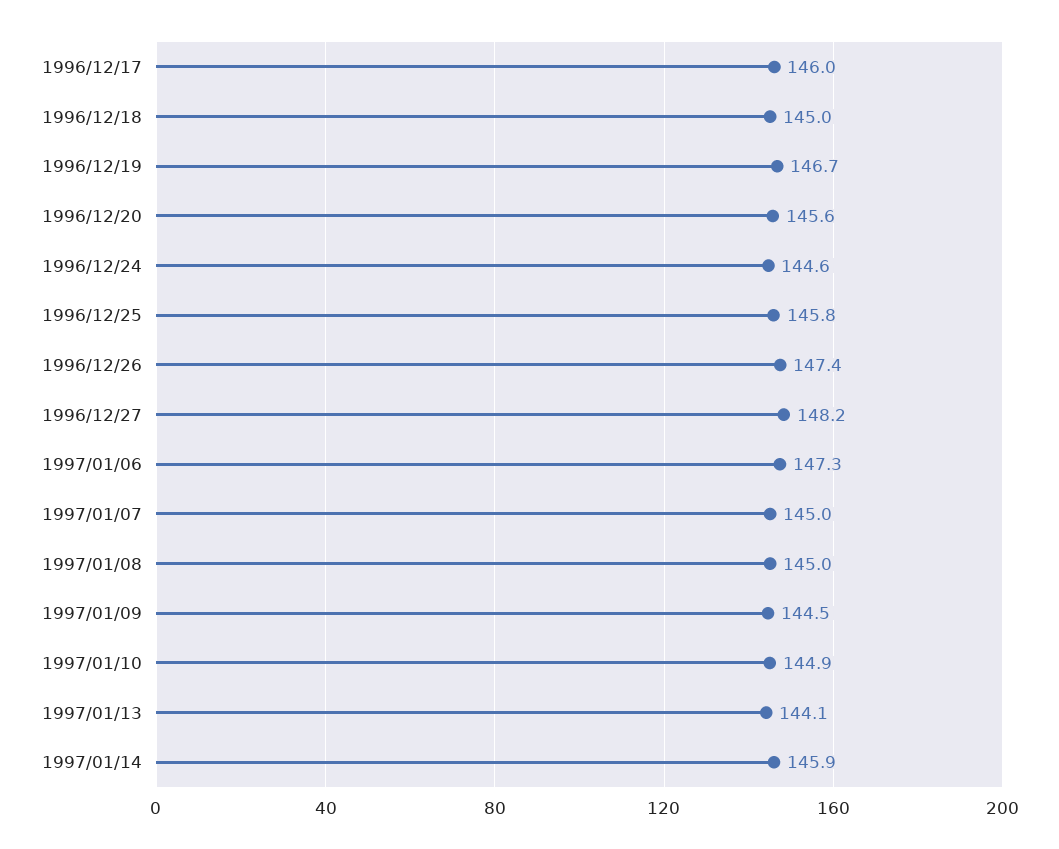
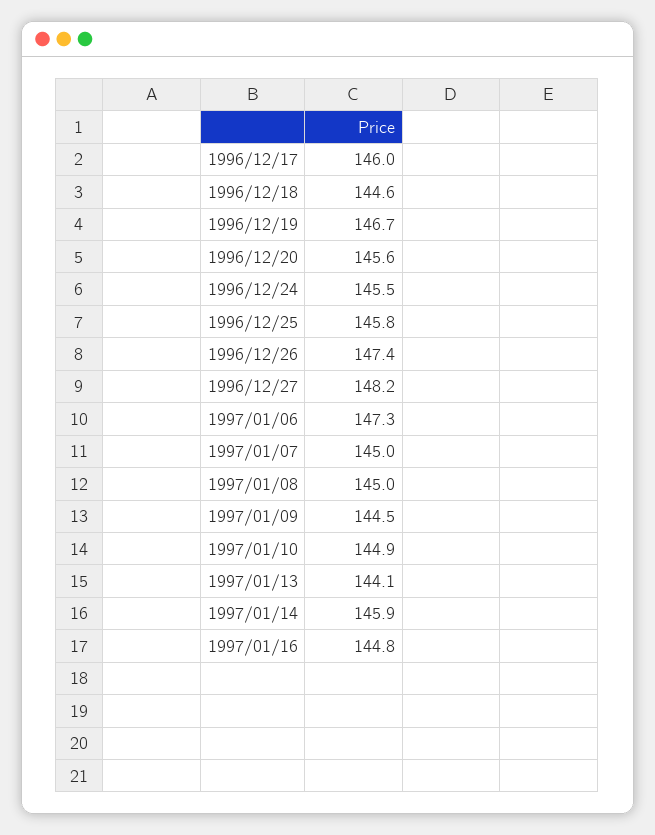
1996/12/18: 145 -> 144.6
1996/12/24: 144.6 -> 145.5
1997/01/16: none -> 144.8

